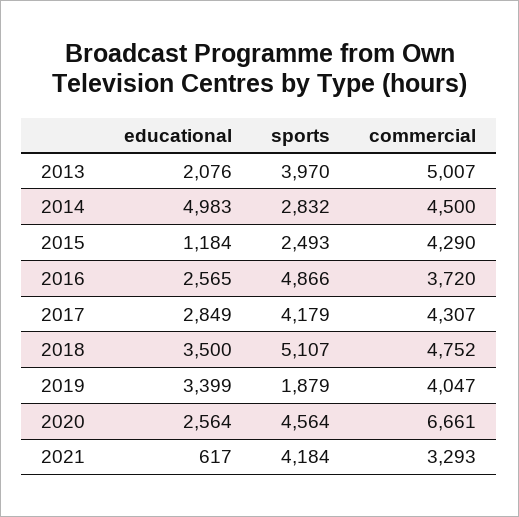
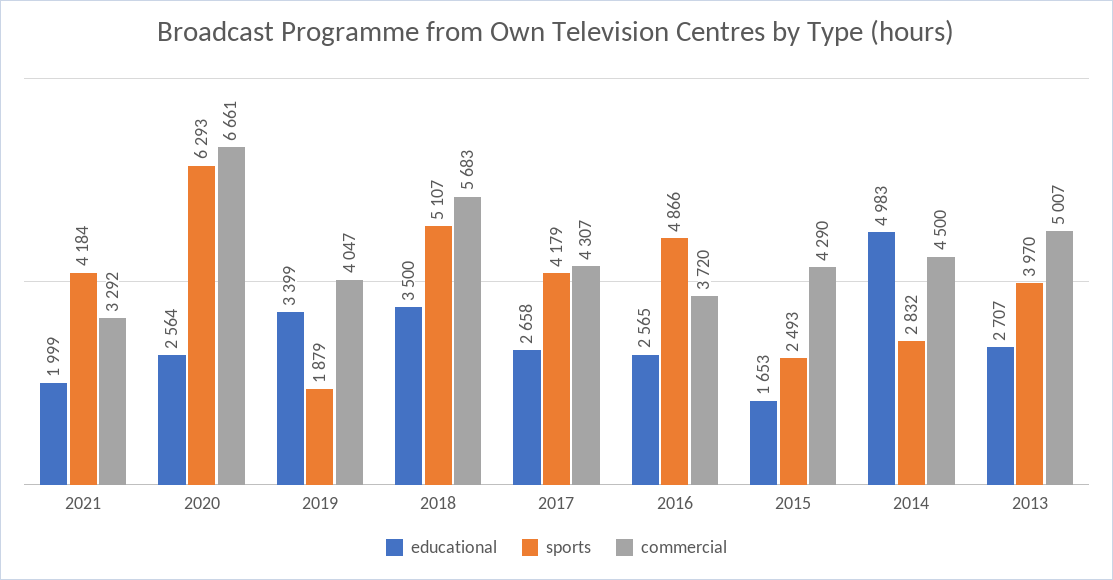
educational, 2013: 2076 -> 2707
educational, 2015: 1184 -> 1653
educational, 2017: 2849 -> 2658
commercial, 2018: 4752 -> 5683
sports, 2020: 4564 -> 6293
educational, 2021: 617 -> 1999
commercial, 2021: 3293 -> 3292

